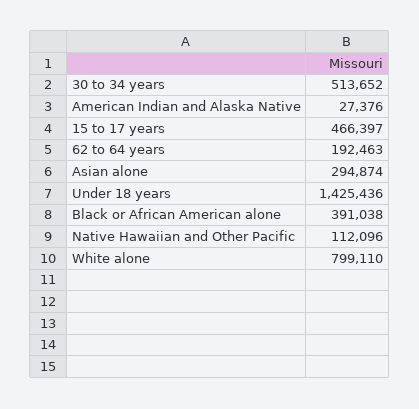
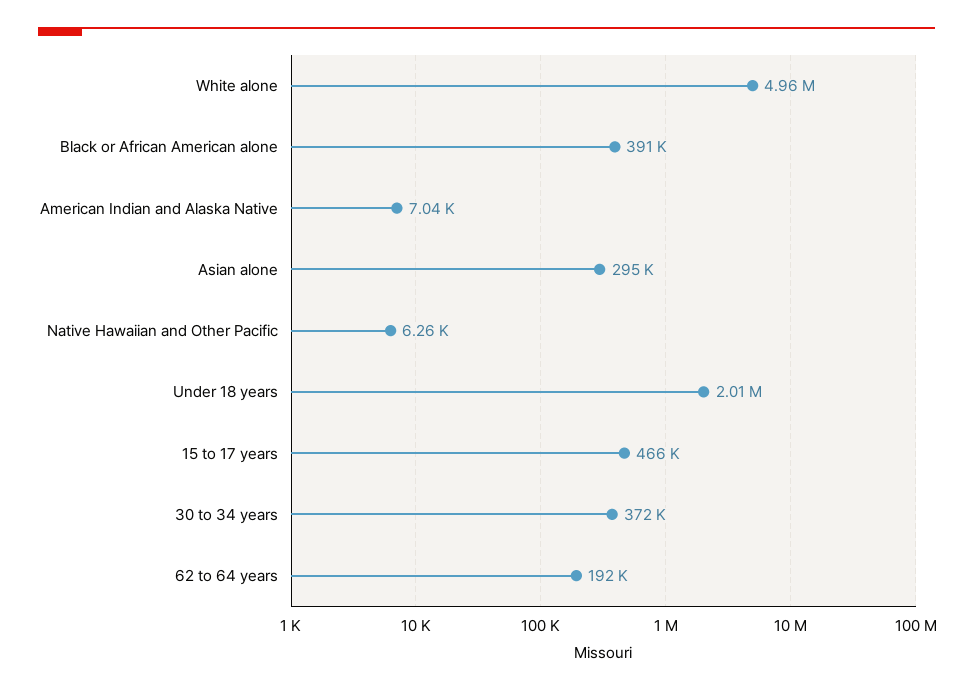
30 to 34 years: 513652 -> 372000
American Indian and Alaska Native: 27376 -> 7040
Under 18 years: 1425436 -> 2010000
Native Hawaiian and Other Pacific: 112096 -> 6260
White alone: 799110 -> 4960000

